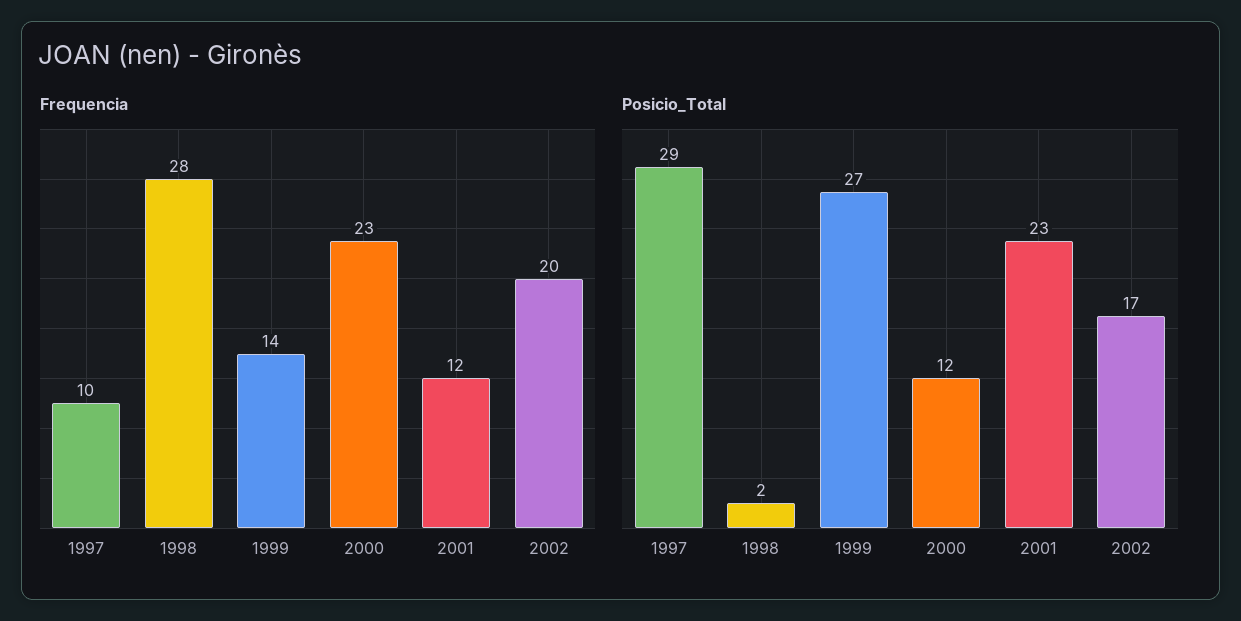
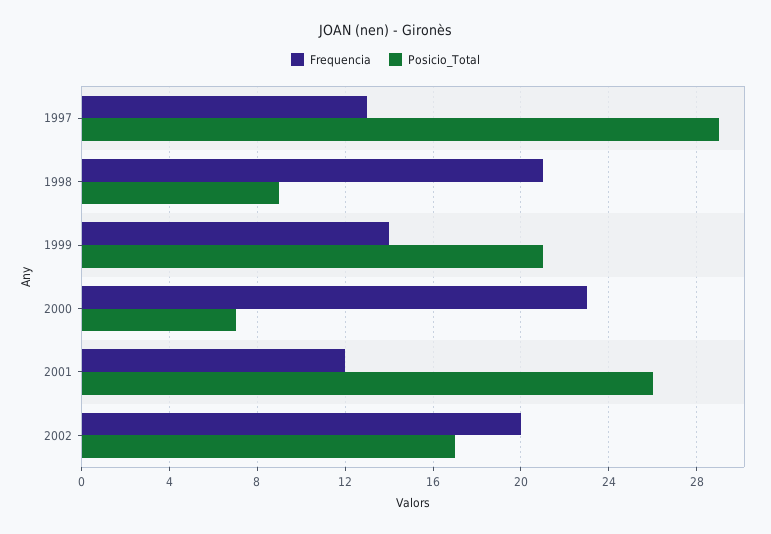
Frequencia, 1997: 10 -> 13
Frequencia, 1998: 28 -> 21
Posicio_Total, 1998: 2 -> 9
Posicio_Total, 1999: 27 -> 21
Posicio_Total, 2000: 12 -> 7
Posicio_Total, 2001: 23 -> 26

